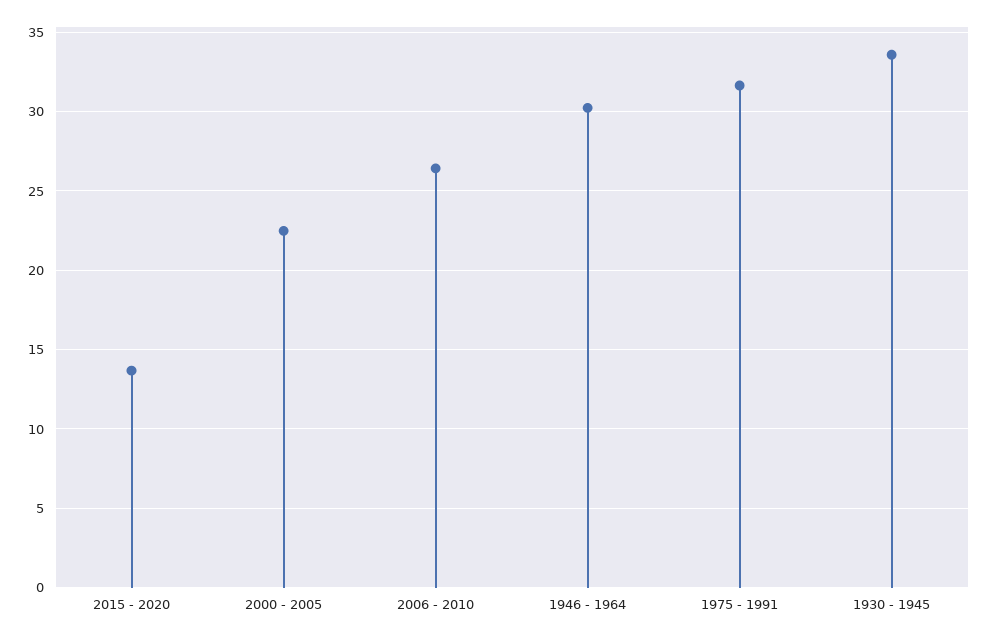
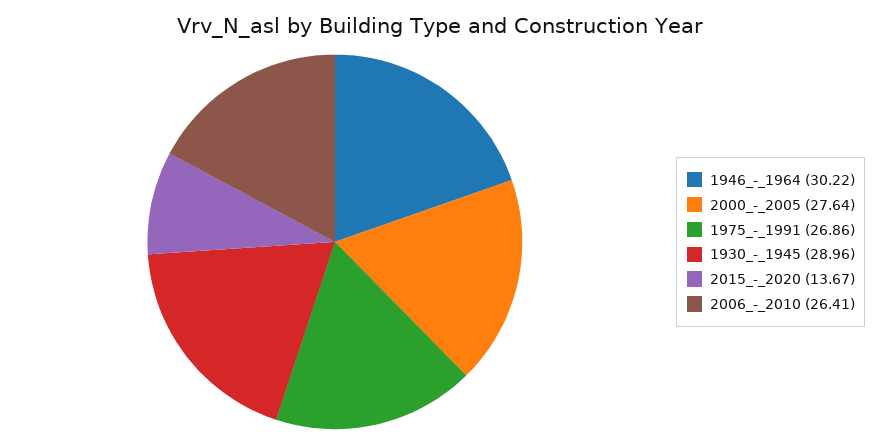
2000 - 2005: 22.5 -> 27.64
1975 - 1991: 31.5 -> 26.86
1930 - 1945: 33.5 -> 28.96

